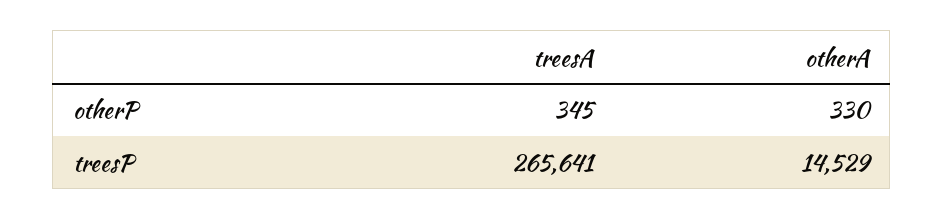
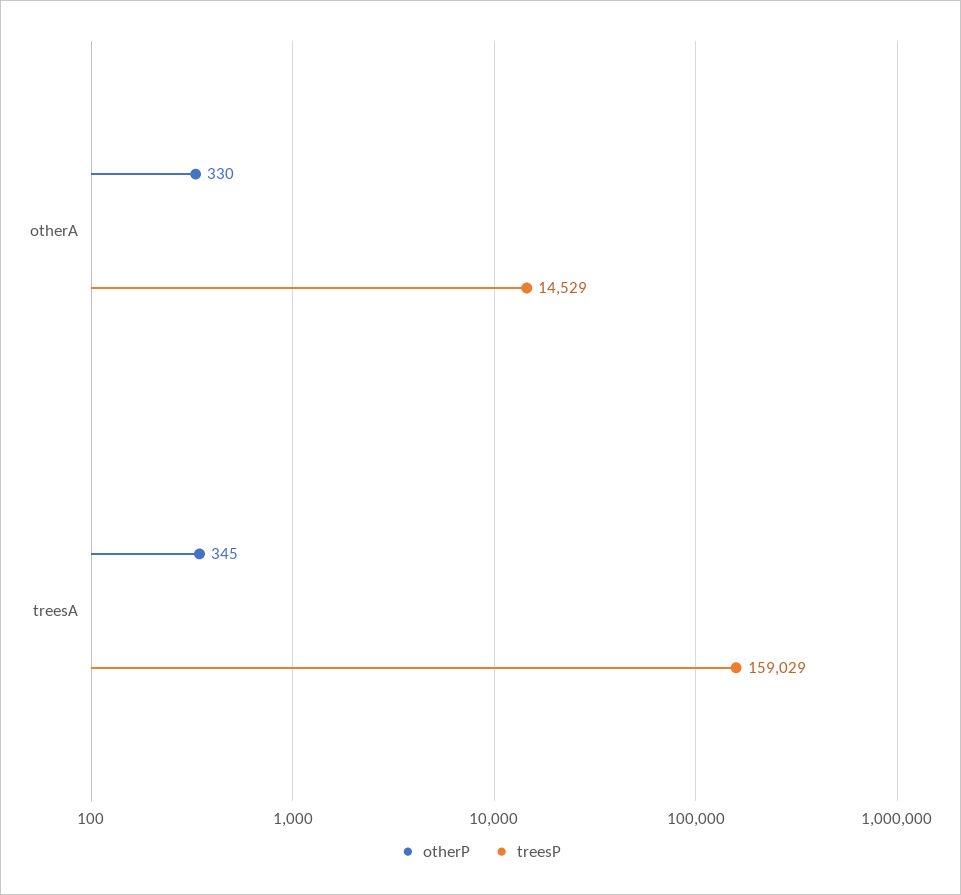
treesP, treesA: 265641 -> 159029

